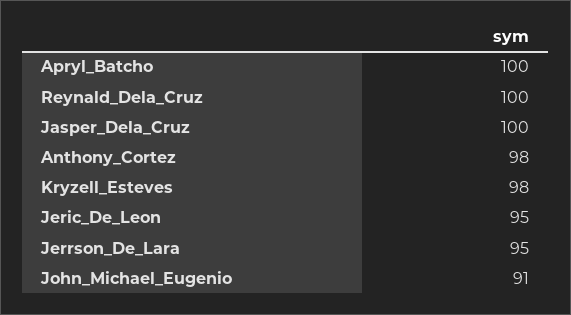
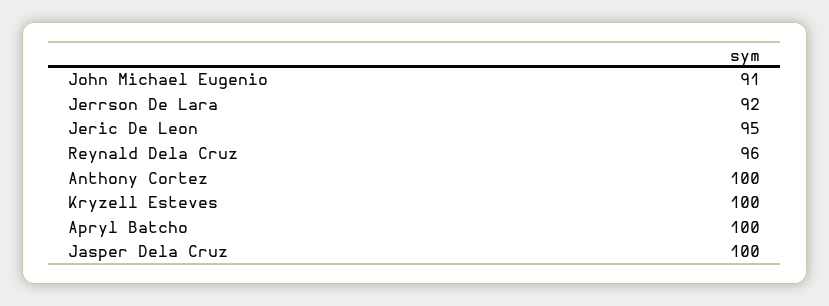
Reynald_Dela_Cruz: 100 -> 96
Anthony_Cortez: 98 -> 100
Kryzell_Esteves: 98 -> 100
Jerrson_De_Lara: 95 -> 92

